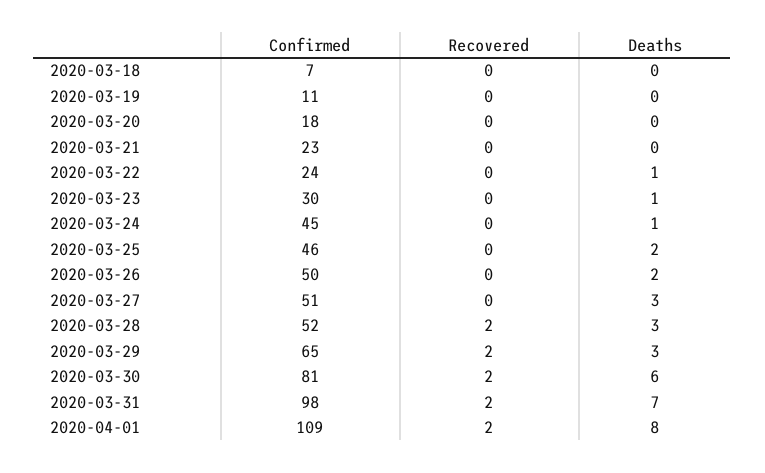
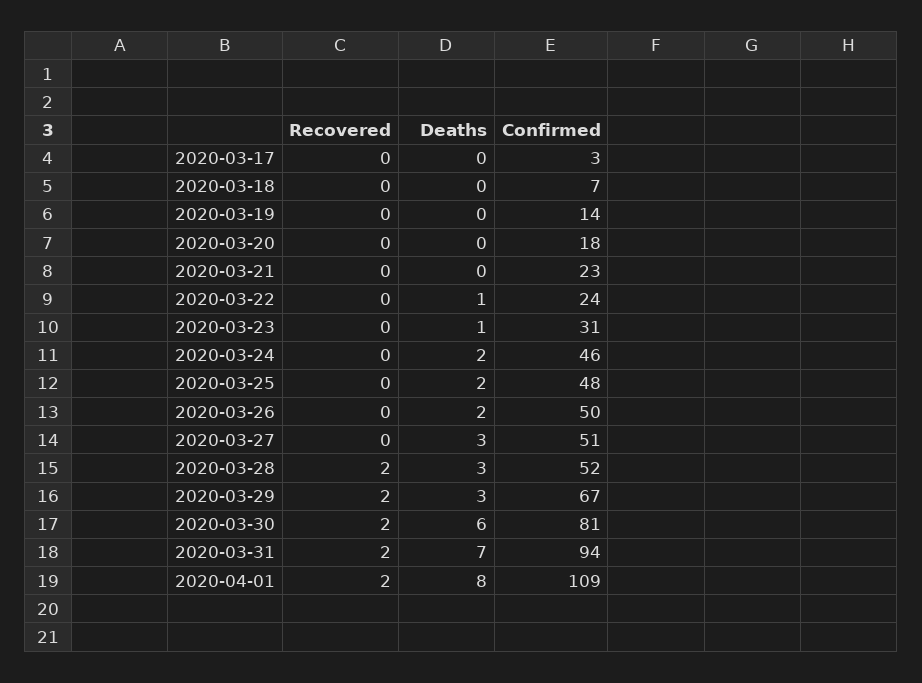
Confirmed, 2020-03-19: 11 -> 14
Confirmed, 2020-03-23: 30 -> 31
Confirmed, 2020-03-24: 45 -> 46
Deaths, 2020-03-24: 1 -> 2
Confirmed, 2020-03-25: 46 -> 48
Confirmed, 2020-03-29: 65 -> 67
Confirmed, 2020-03-31: 98 -> 94
Recovered, 2020-03-17: none -> 0
Deaths, 2020-03-17: none -> 0
Confirmed, 2020-03-17: none -> 3

